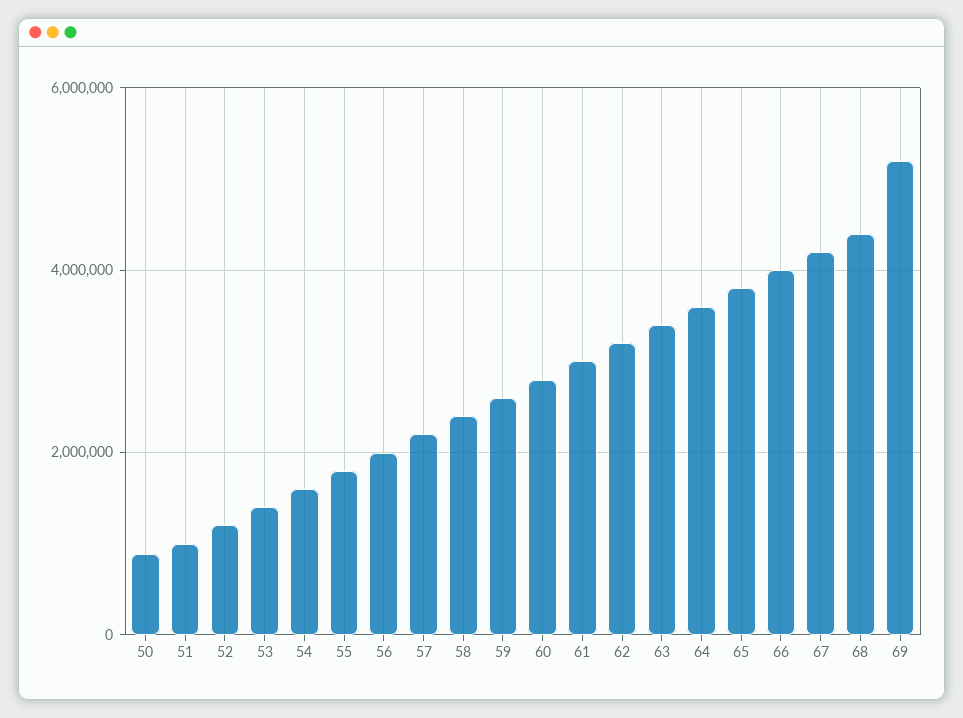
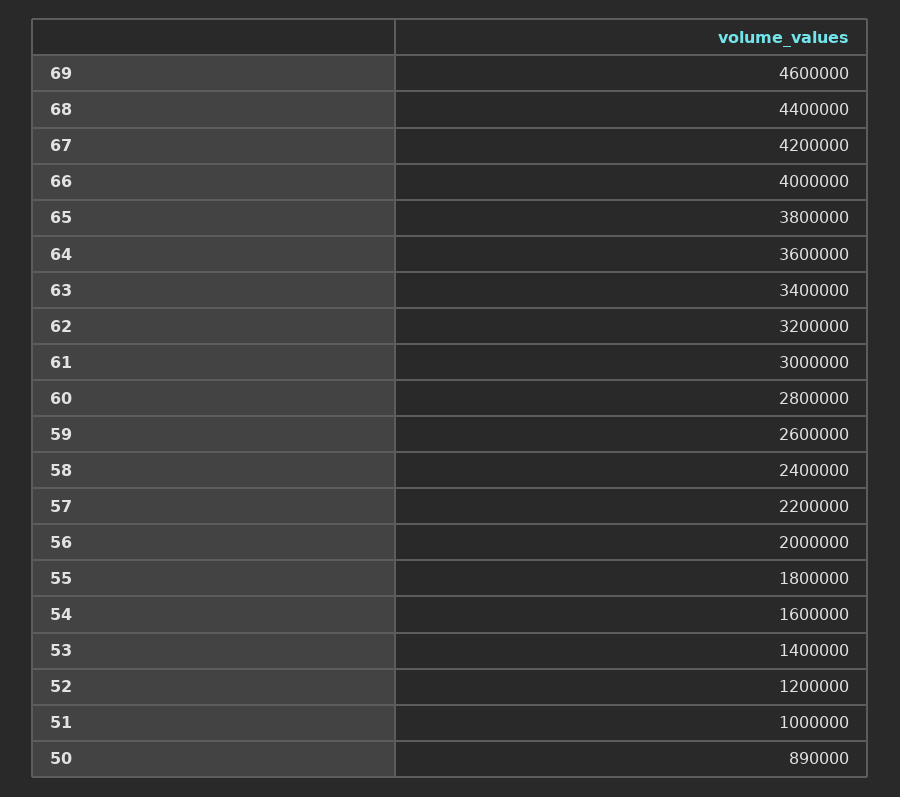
69: 5200000 -> 4600000

